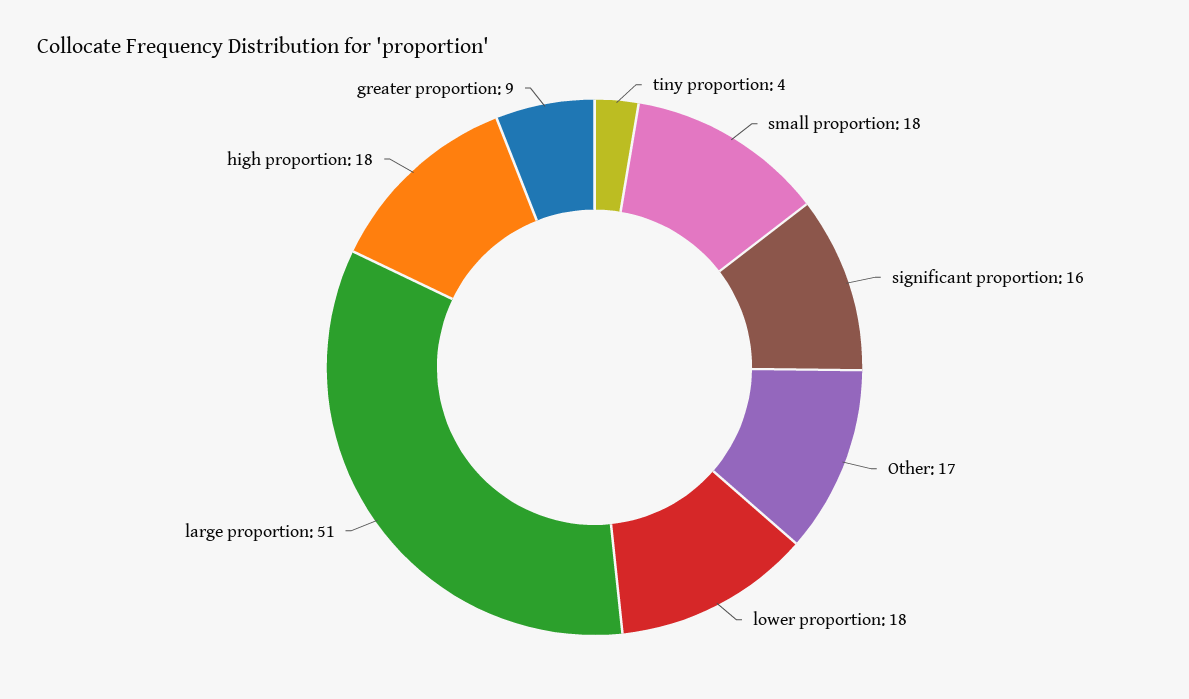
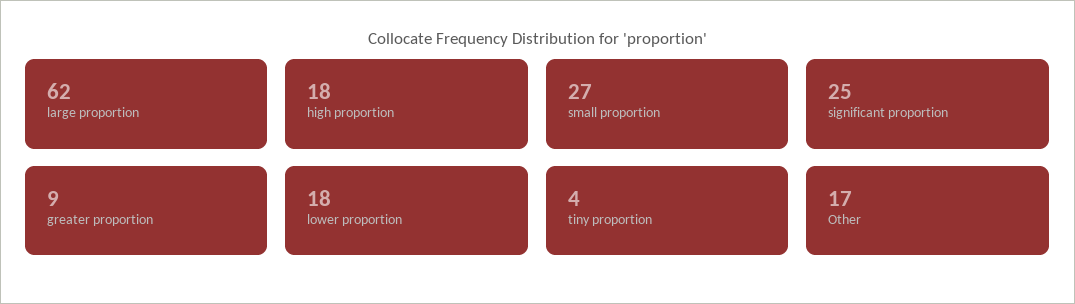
small proportion: 18 -> 27
significant proportion: 16 -> 25
large proportion: 51 -> 62

